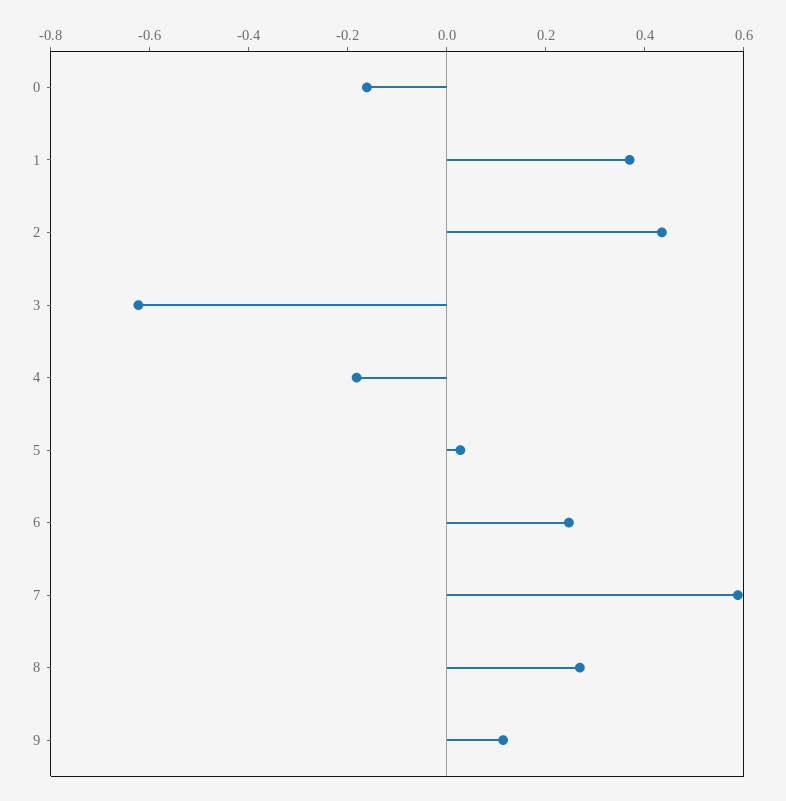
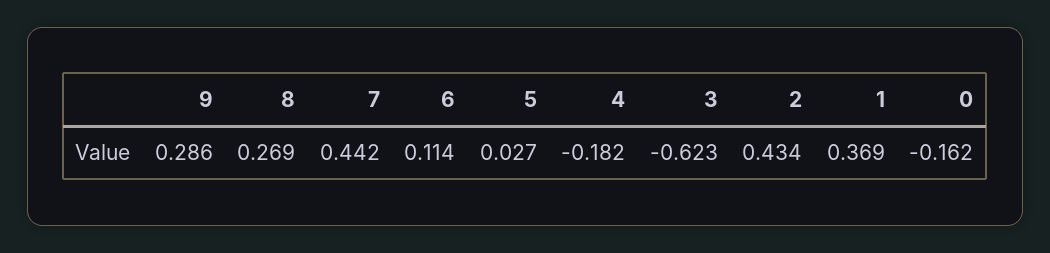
6: 0.25 -> 0.114
7: 0.6 -> 0.442
9: 0.1 -> 0.286

